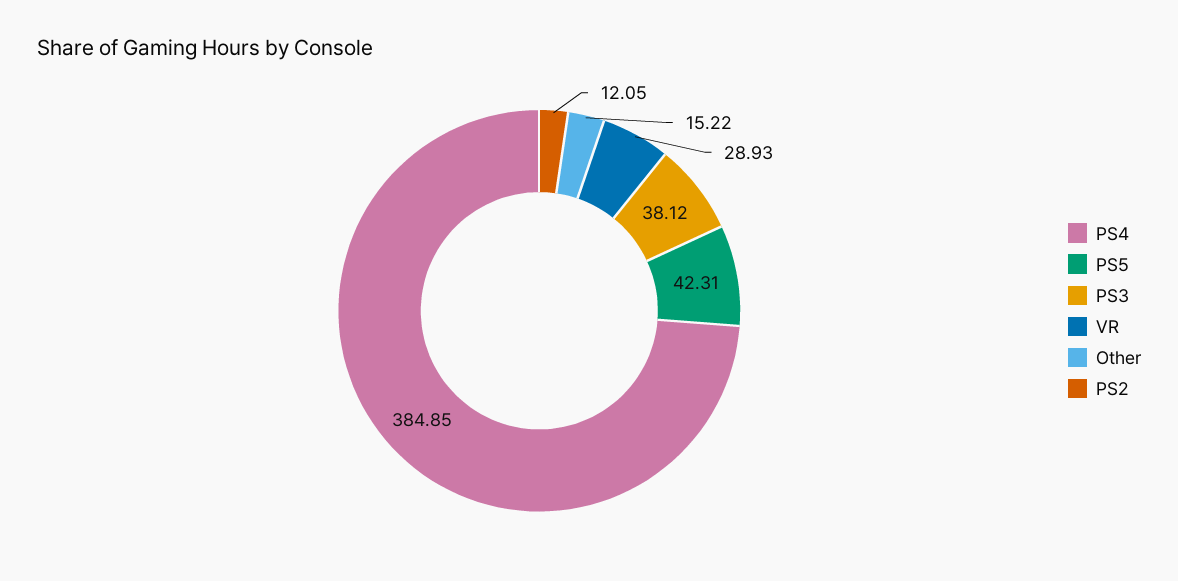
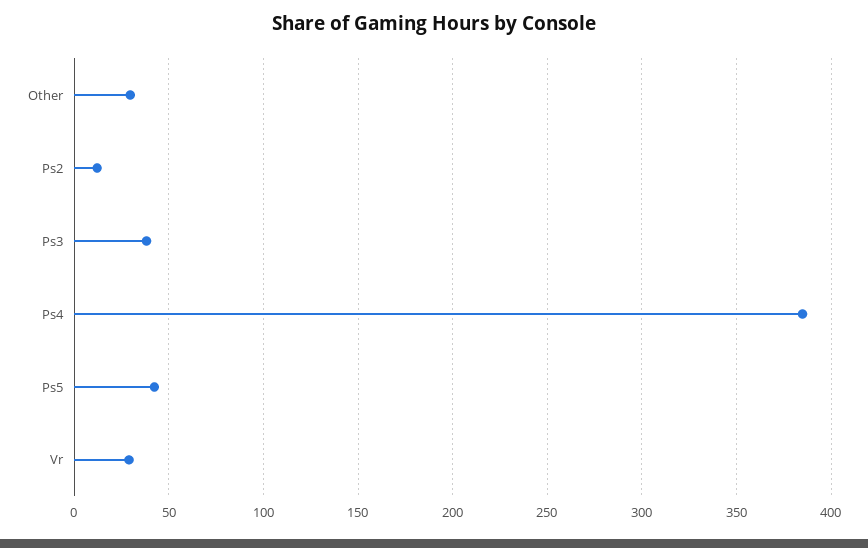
Other: 15.22 -> 30

